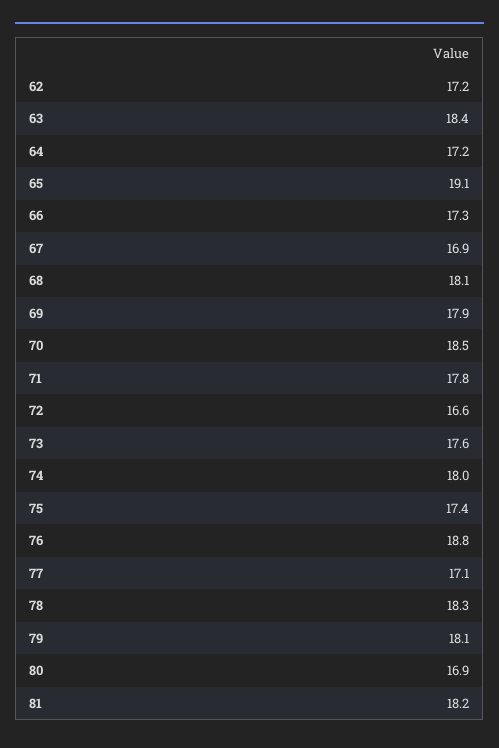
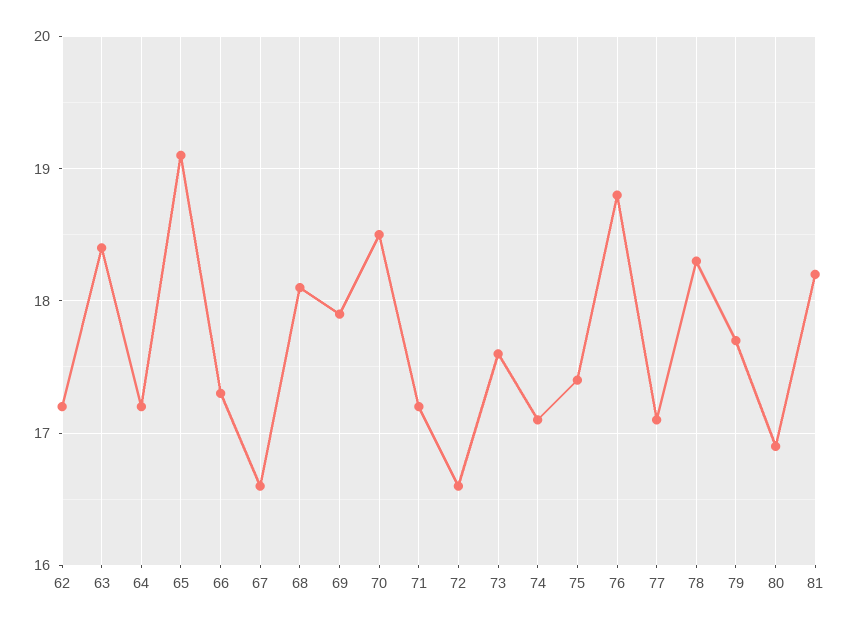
67: 16.9 -> 16.6
71: 17.8 -> 17.2
74: 18 -> 17.1
79: 18.1 -> 17.7

